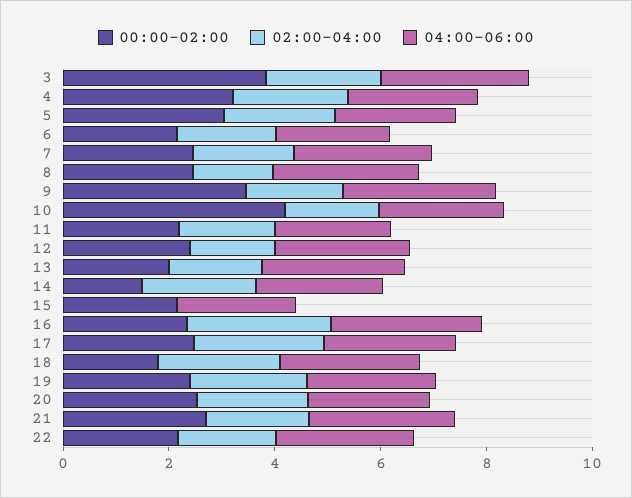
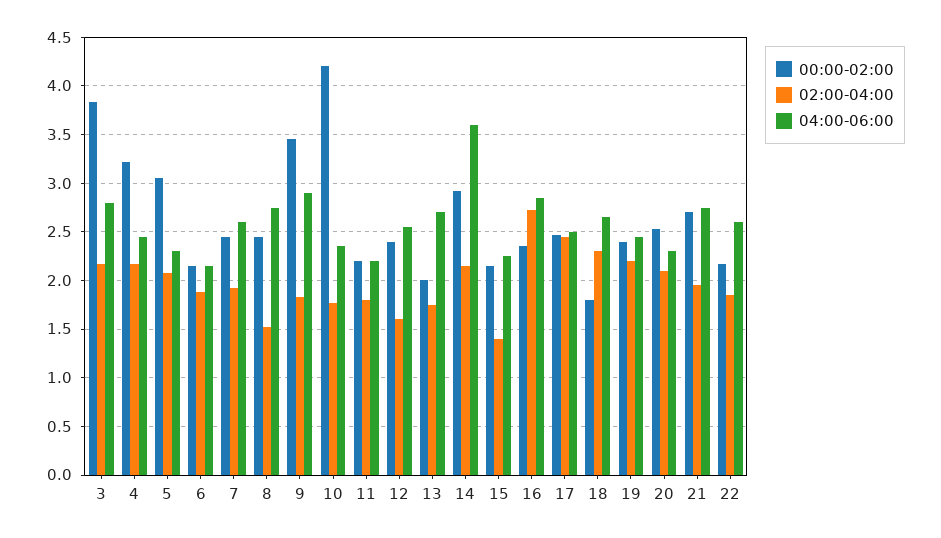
00:00-02:00, 14: 1.5 -> 2.9
04:00-06:00, 14: 2.5 -> 3.6
02:00-04:00, 15: 0 -> 1.4

